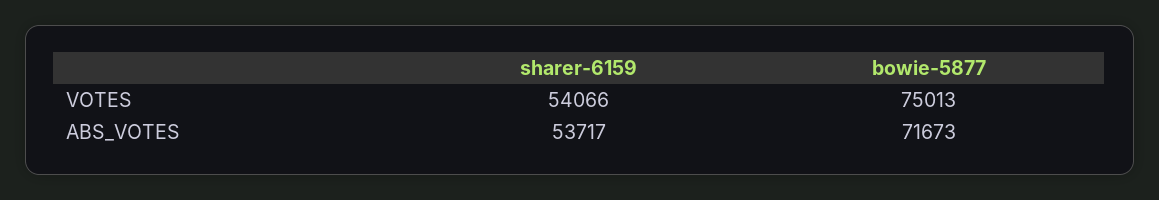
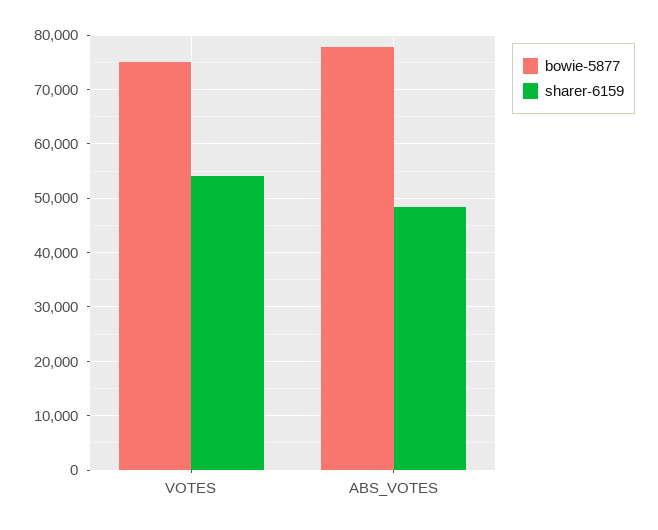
sharer-6159, ABS_VOTES: 53717 -> 48000
bowie-5877, ABS_VOTES: 71673 -> 78000

